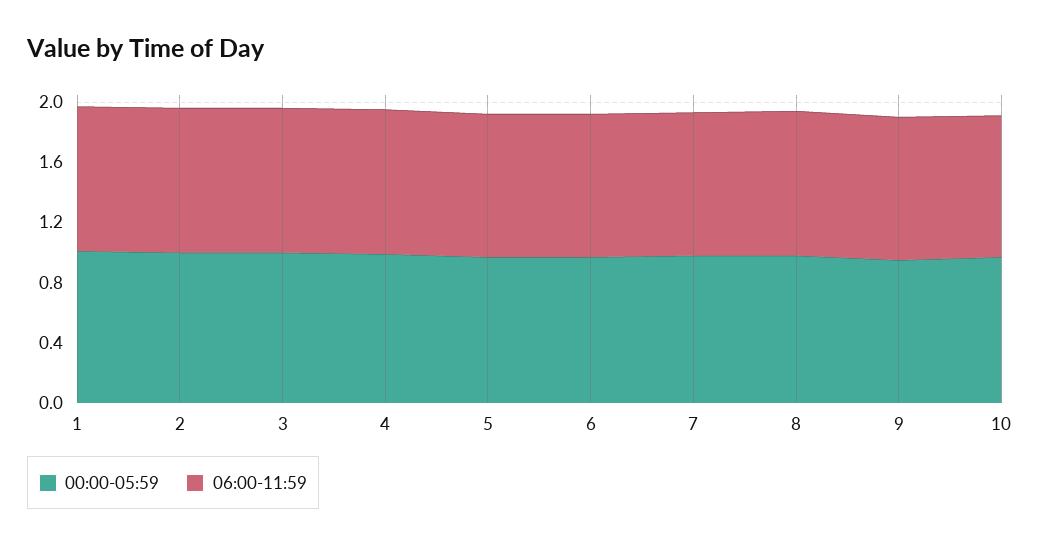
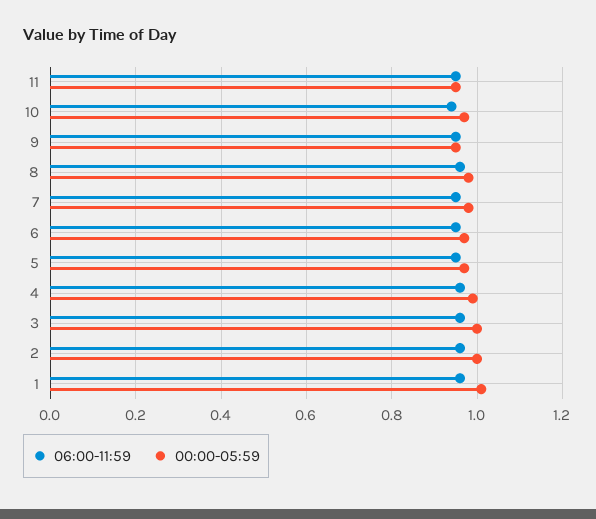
06:00-11:59, 11: none -> 0.95
00:00-05:59, 11: none -> 0.95

